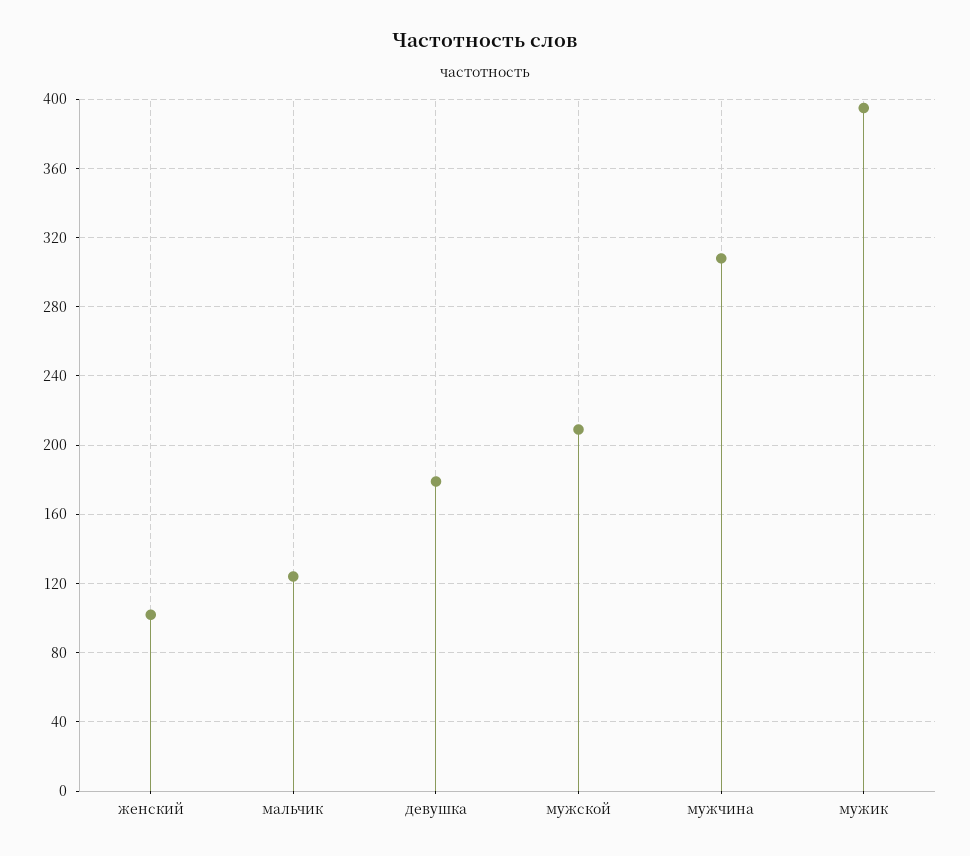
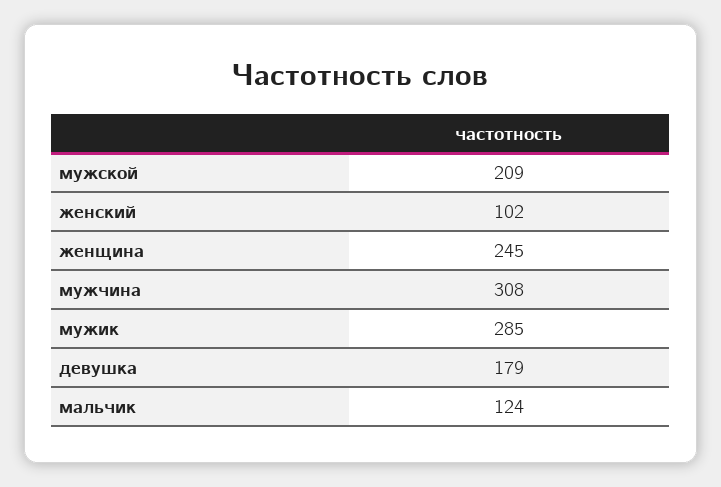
мужик: 395 -> 285
женщина: none -> 245

